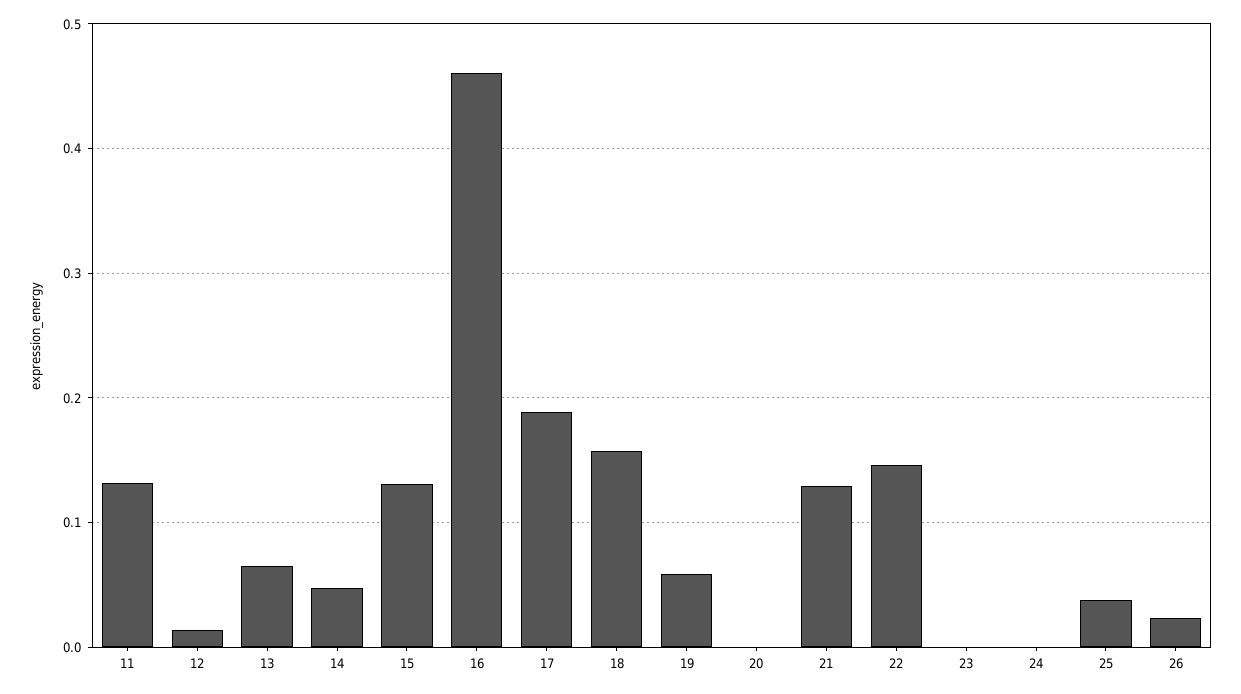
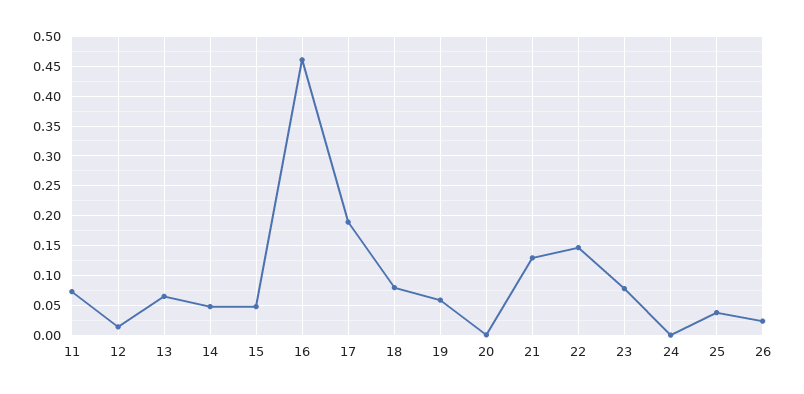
11: 0.13 -> 0.075
15: 0.13 -> 0.05
18: 0.16 -> 0.075
23: 0 -> 0.075

